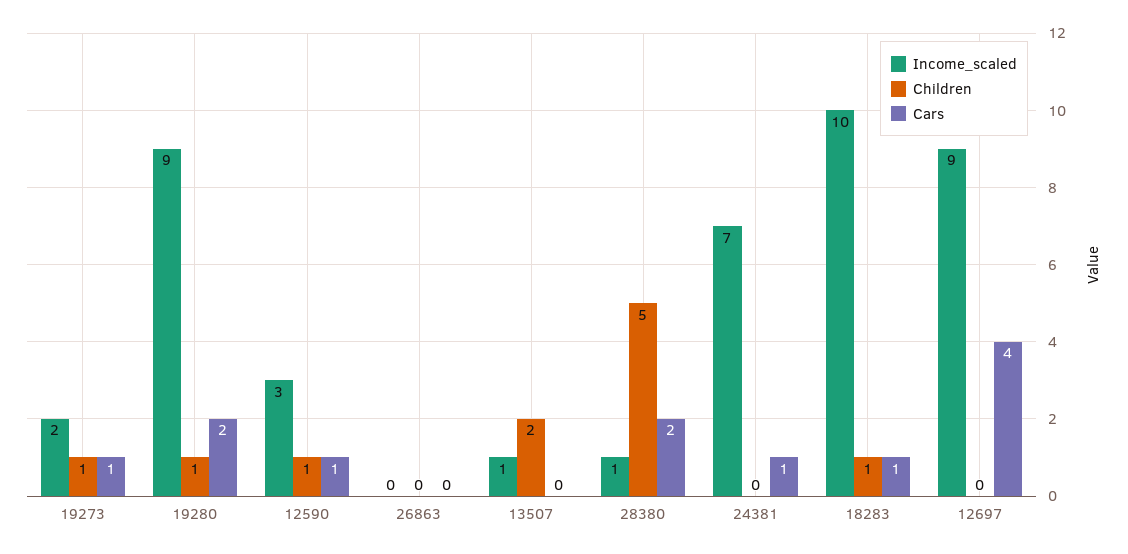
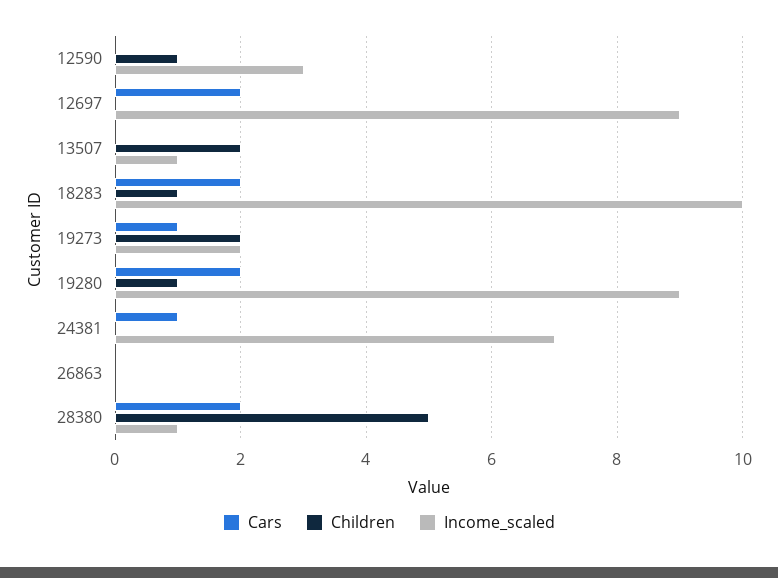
Children, 19273: 1 -> 2
Cars, 12590: 1 -> 0
Cars, 18283: 1 -> 2
Cars, 12697: 4 -> 2

